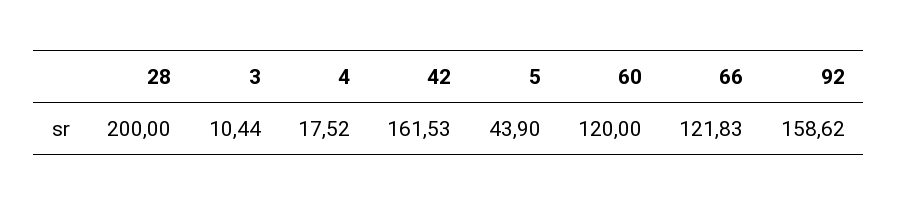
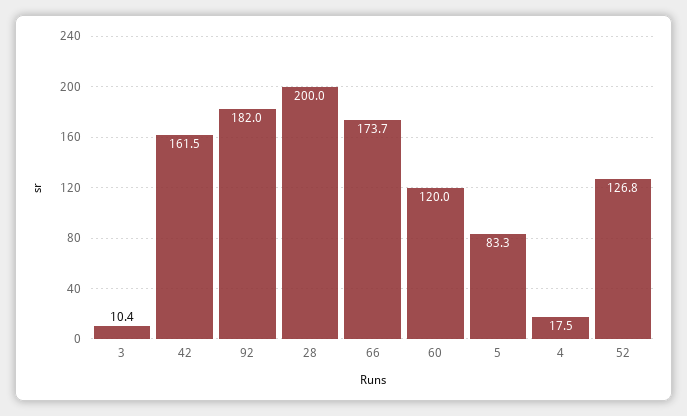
5: 43.9 -> 83.3
66: 121.83 -> 173.7
92: 158.62 -> 182
52: none -> 126.8

